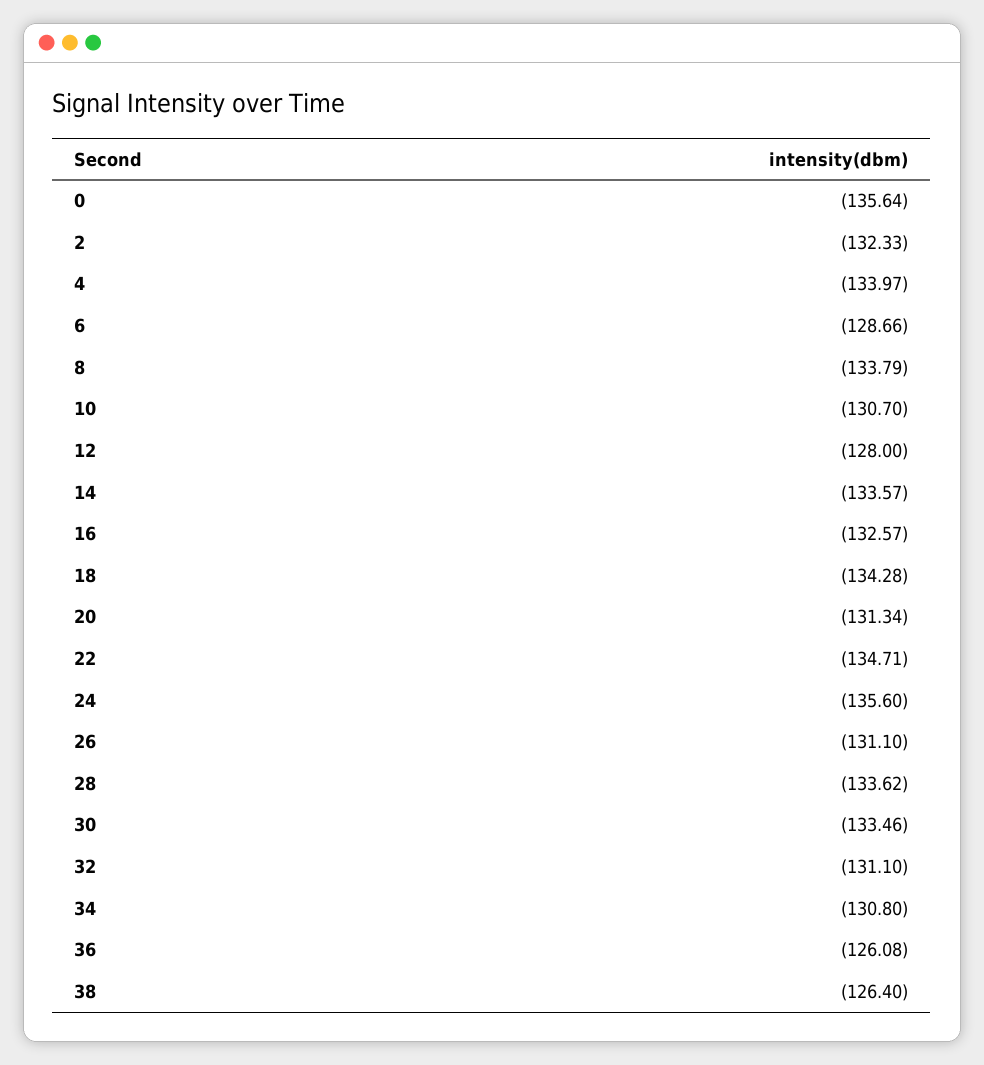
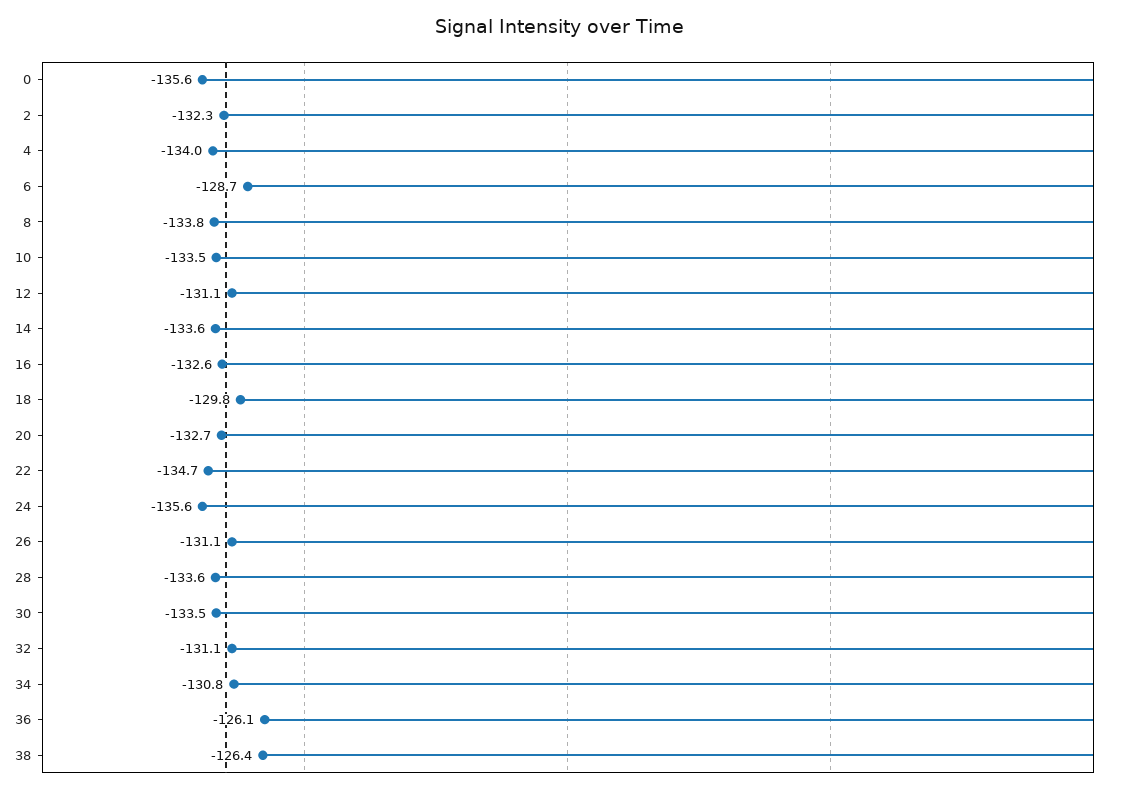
10: -130.7 -> -133.5
12: -128 -> -131.1
18: -134.28 -> -129.8
20: -131.34 -> -132.7

